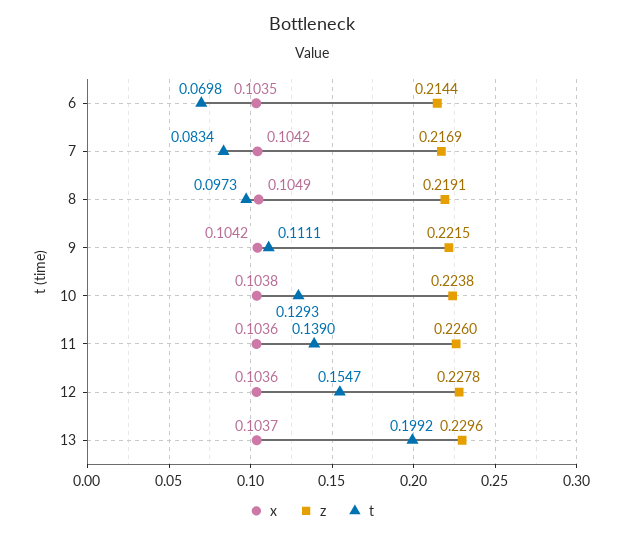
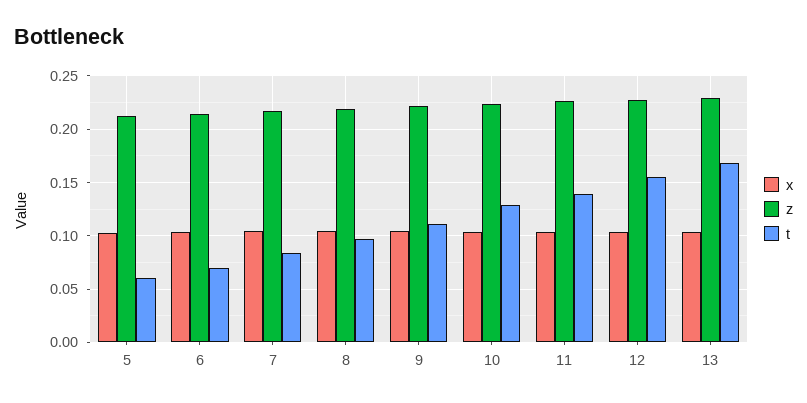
t, 13: 0.1992 -> 0.17
x, 5: none -> 0.1
z, 5: none -> 0.21
t, 5: none -> 0.06

